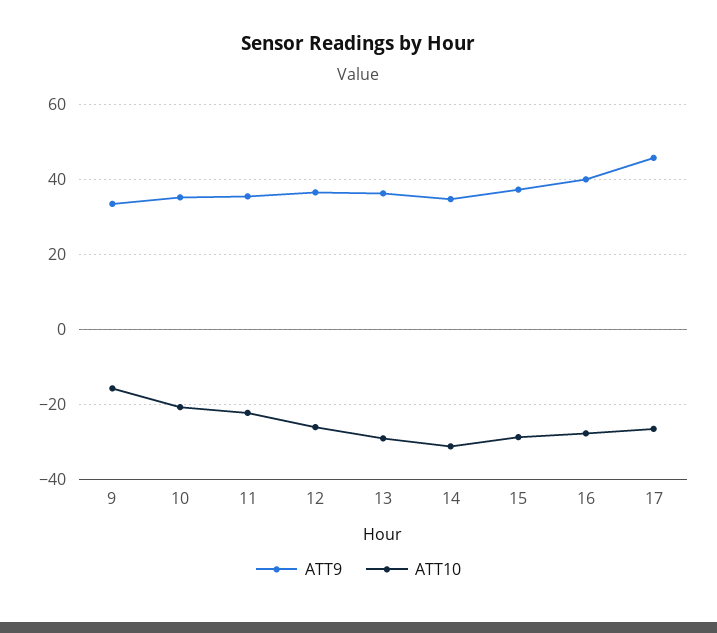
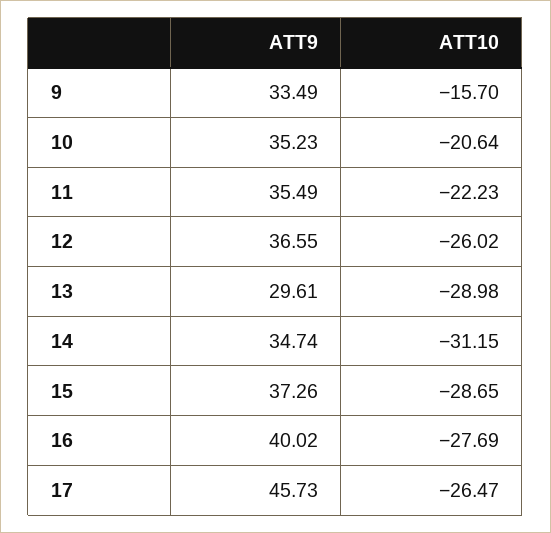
ATT9, 13: 36 -> 29.61

